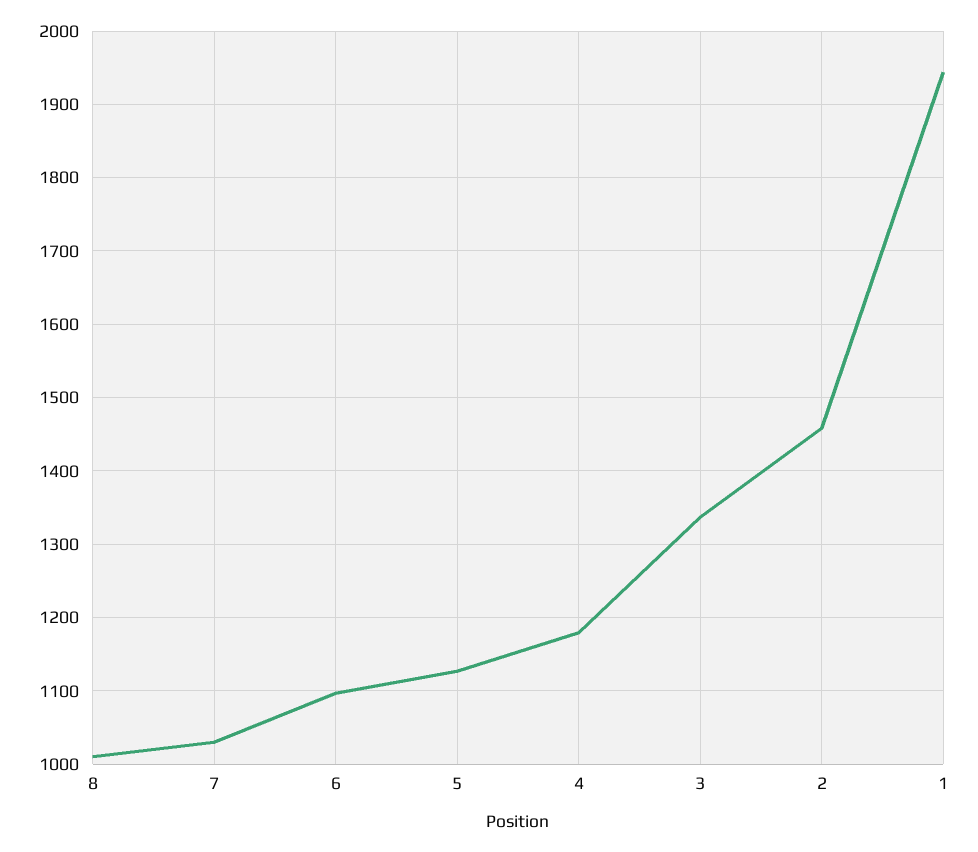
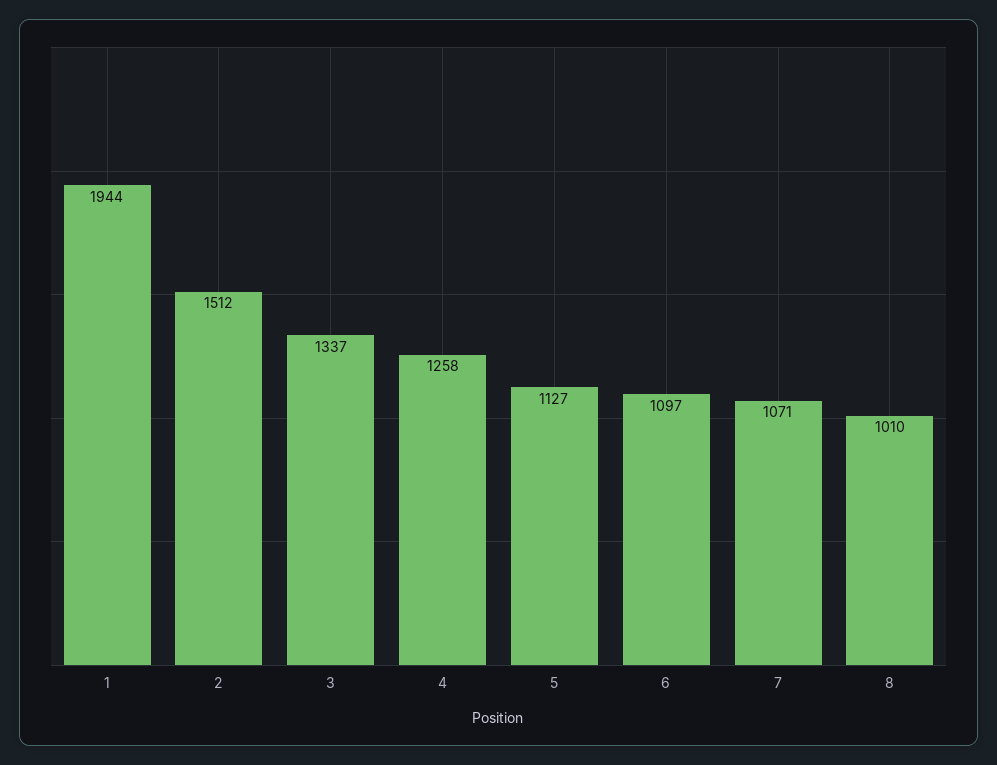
7: 1030 -> 1071
4: 1180 -> 1258
2: 1460 -> 1512

